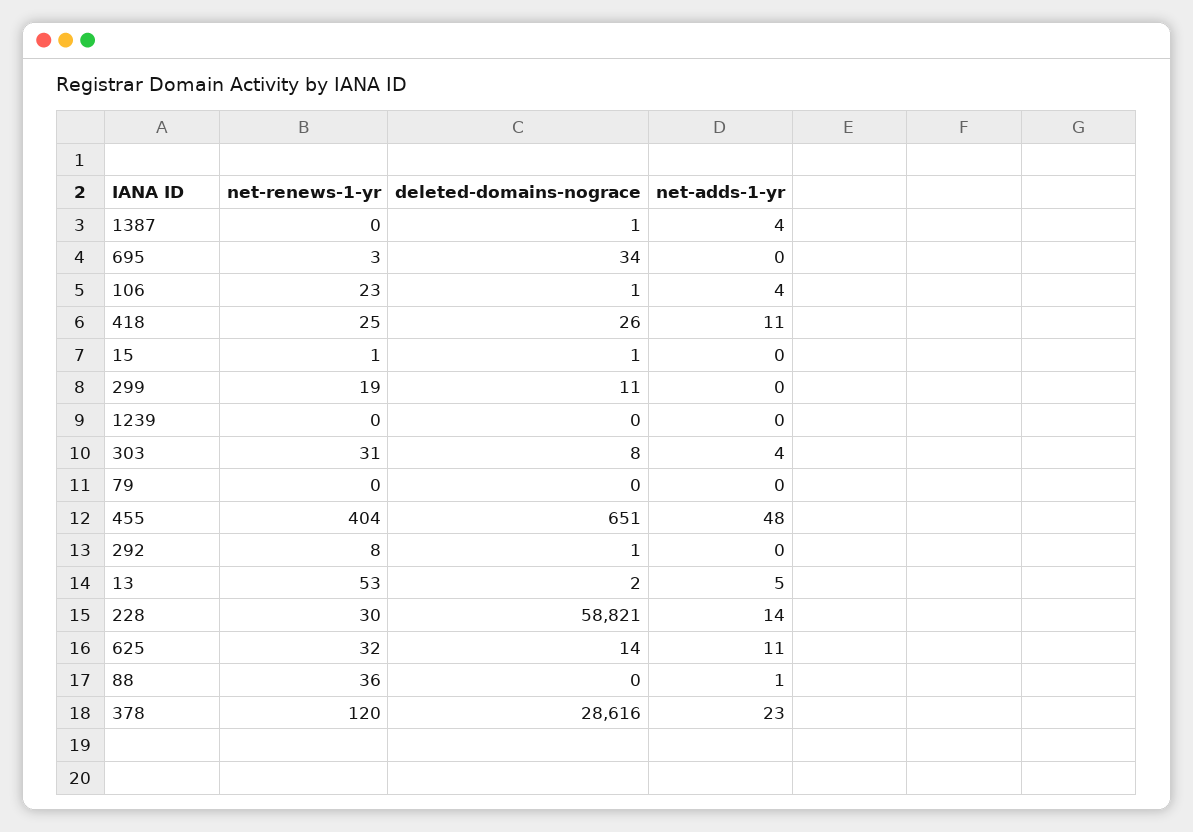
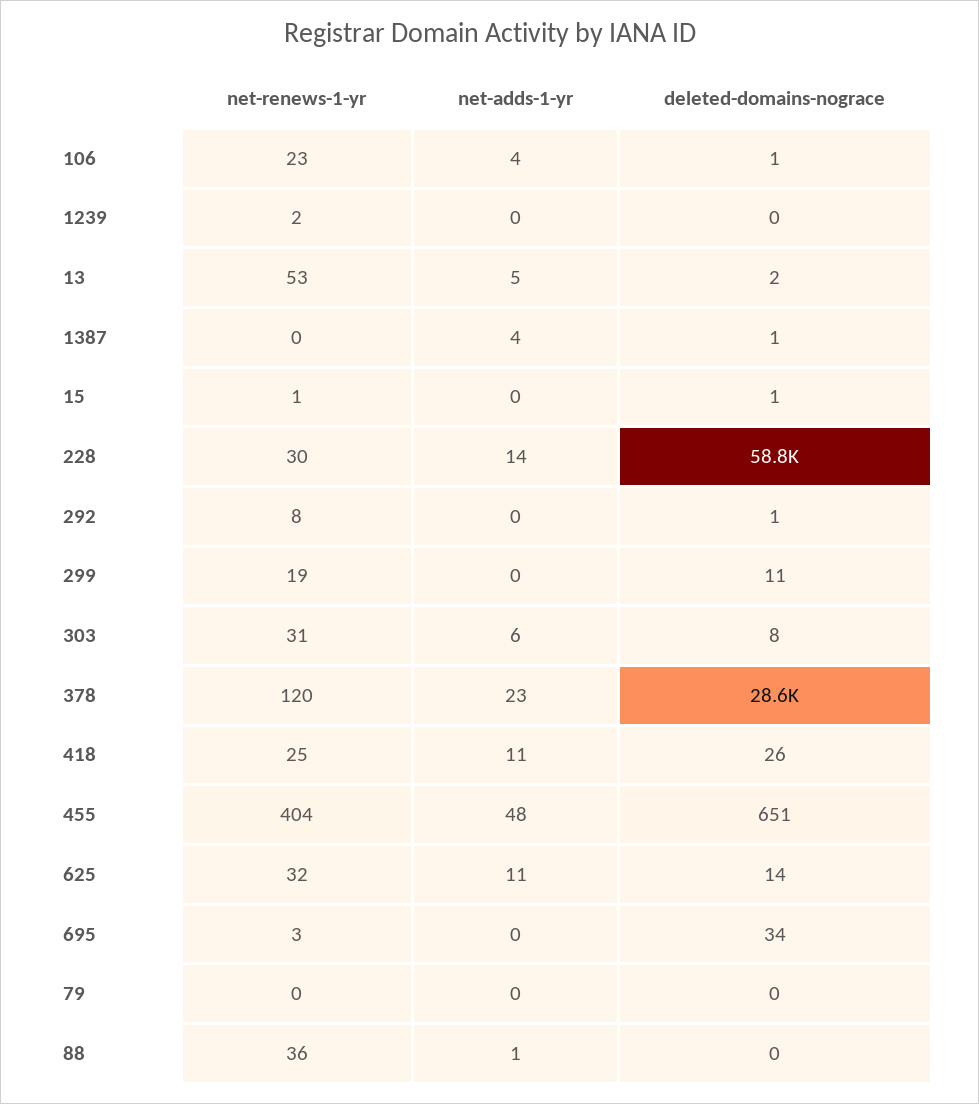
net-renews-1-yr, 1239: 0 -> 2
net-adds-1-yr, 303: 4 -> 6

